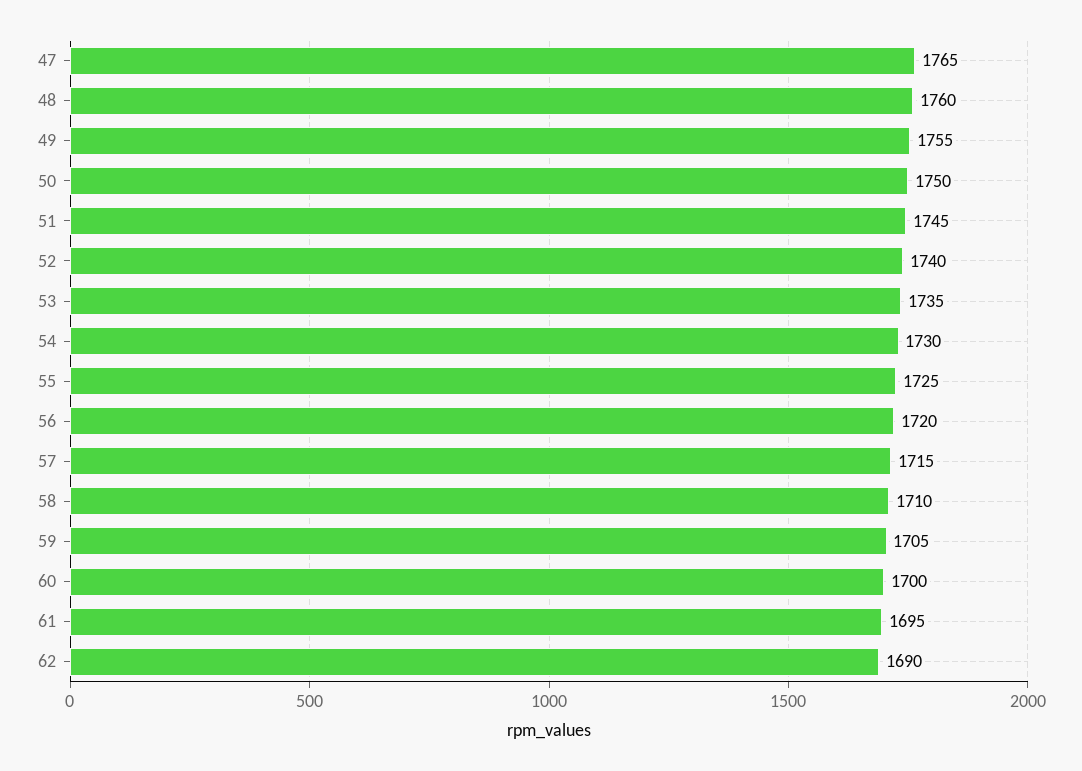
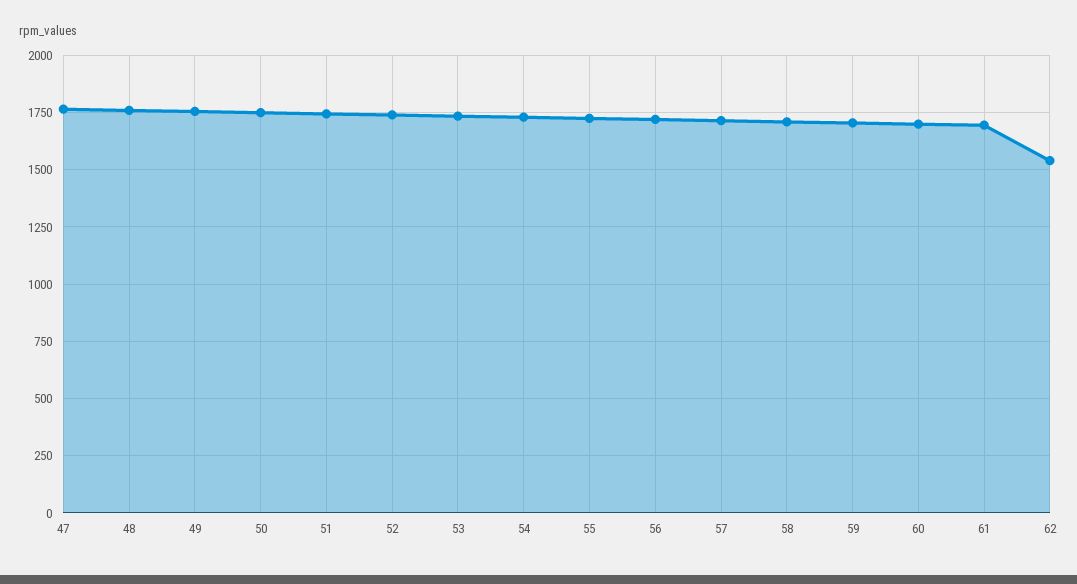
62: 1690 -> 1550

